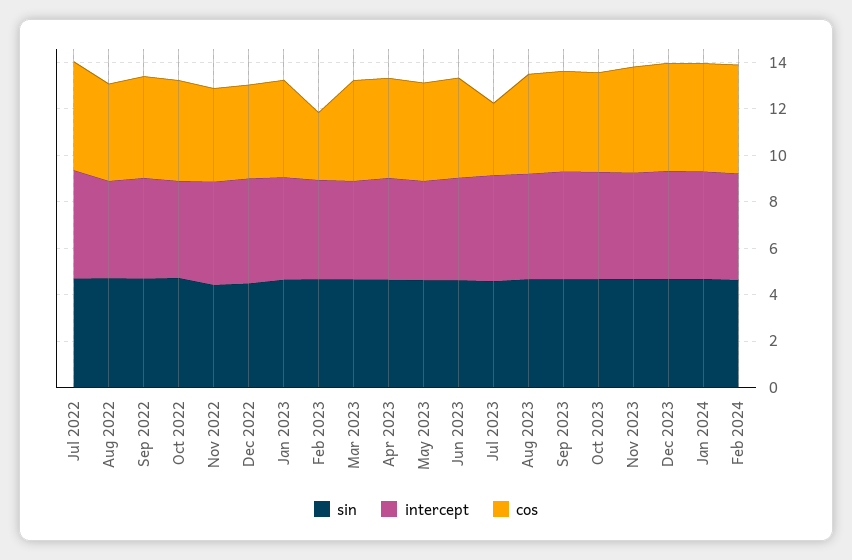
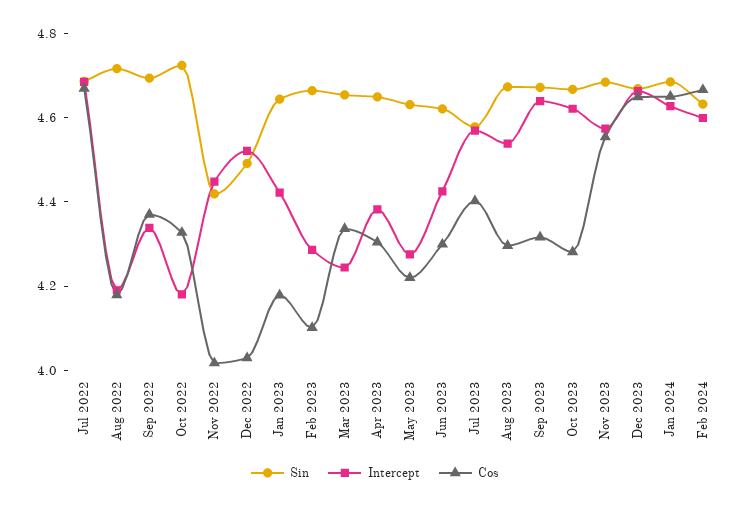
cos, Feb 2023: 3 -> 4.1
cos, Jul 2023: 3 -> 4.4

